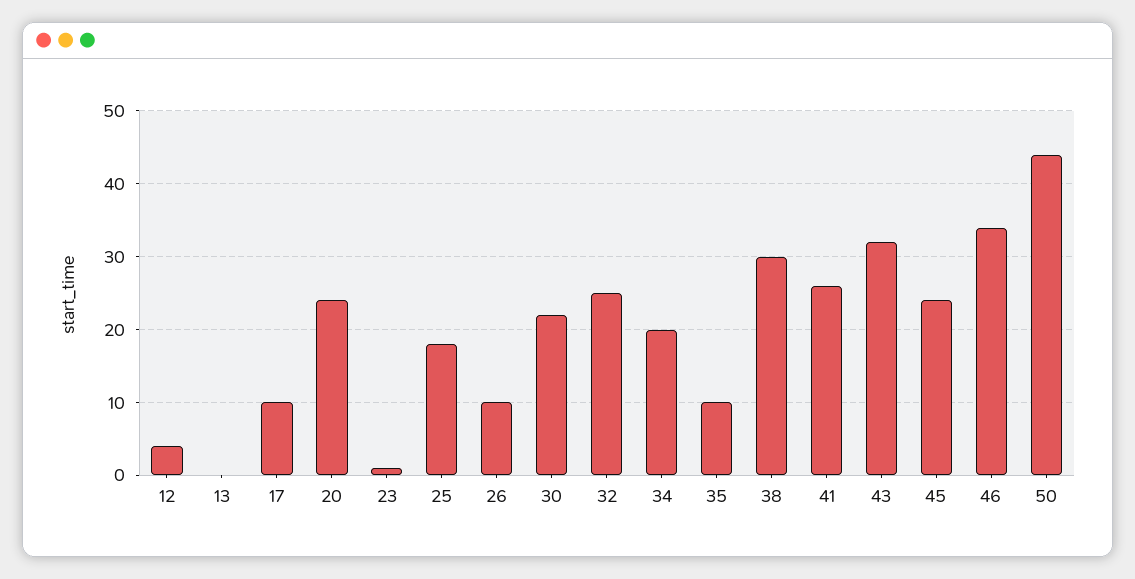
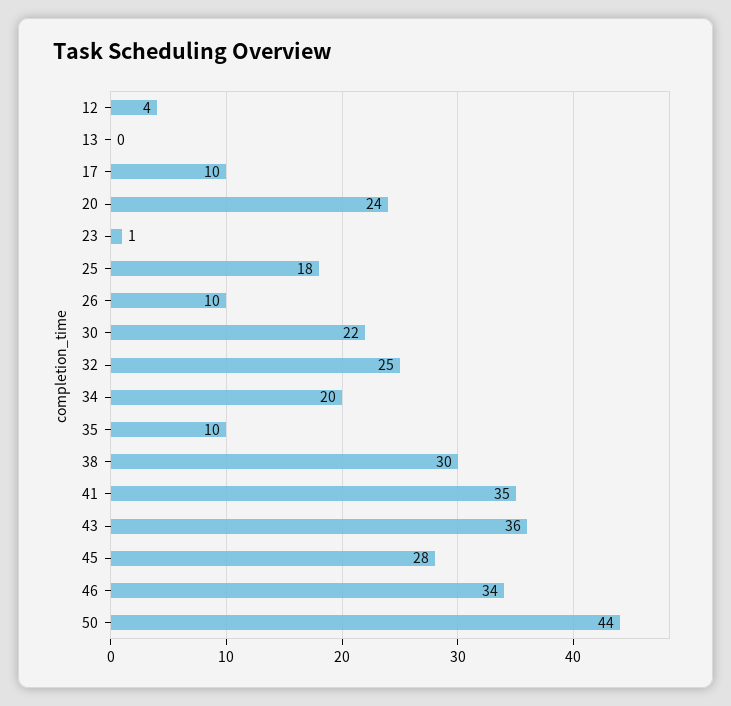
41: 26 -> 35
43: 32 -> 36
45: 24 -> 28

